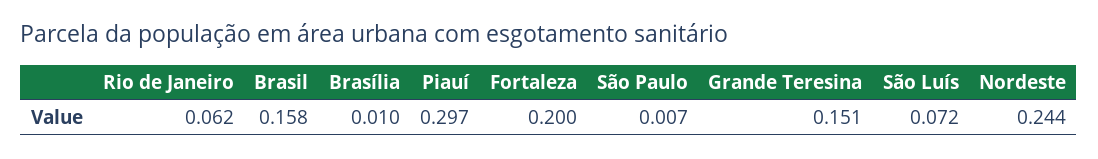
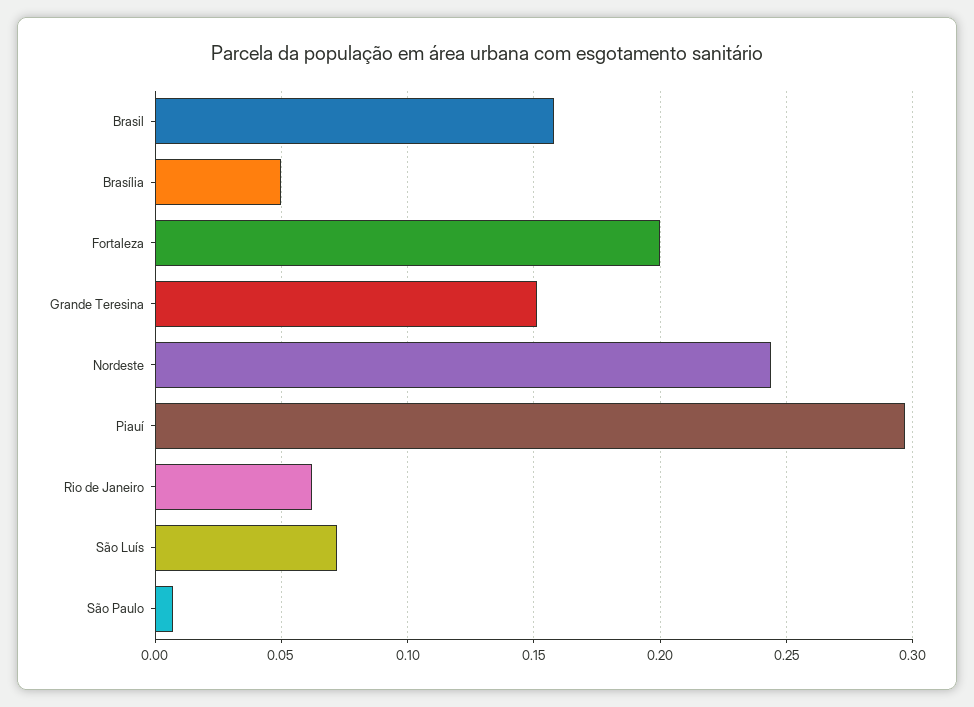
Brasília: 0.01 -> 0.05

